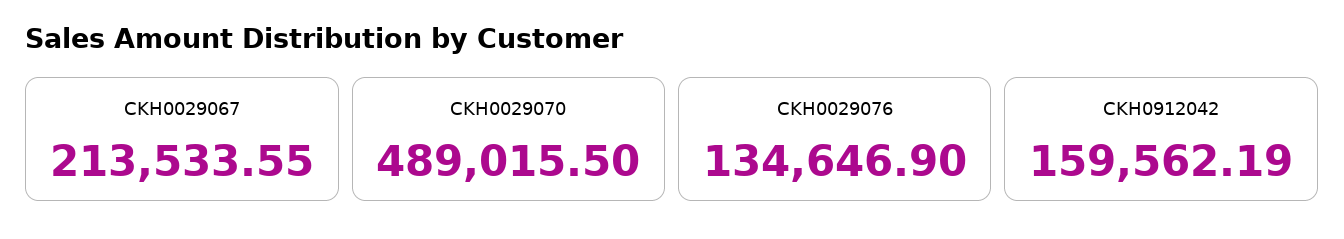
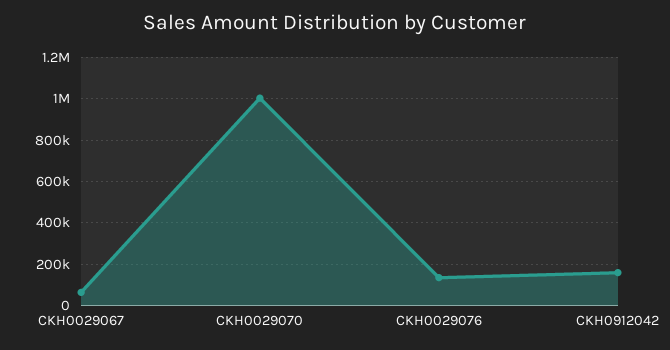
CKH0029067: 213533.55 -> 50000
CKH0029070: 489015.5 -> 1000000

